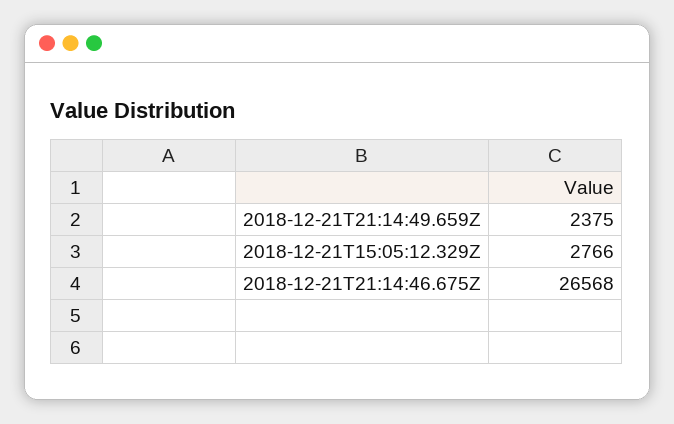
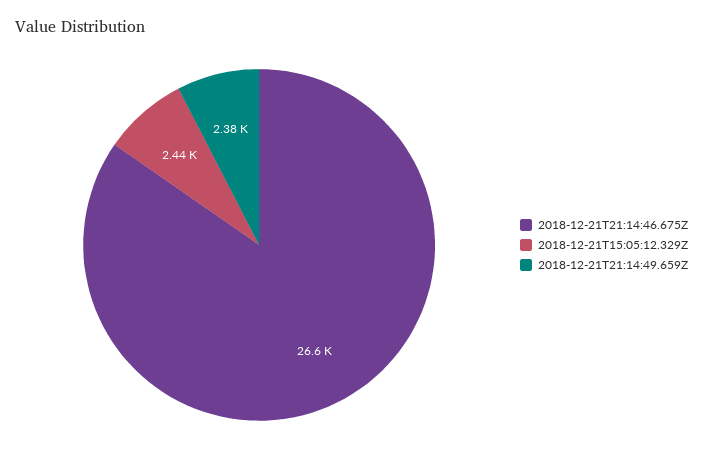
2018-12-21T15:05:12.329Z: 2766 -> 2440

